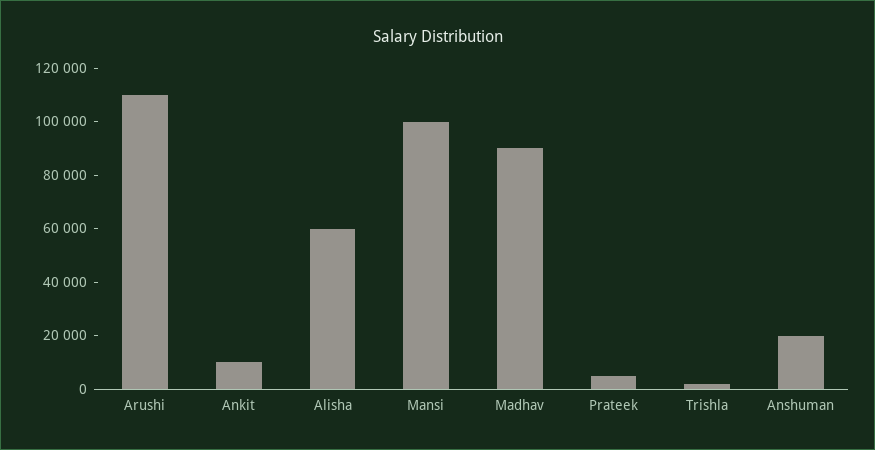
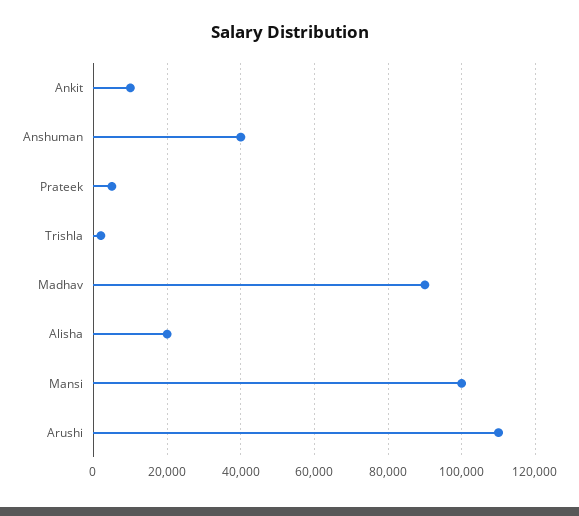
Alisha: 60000 -> 20000
Anshuman: 20000 -> 40000

